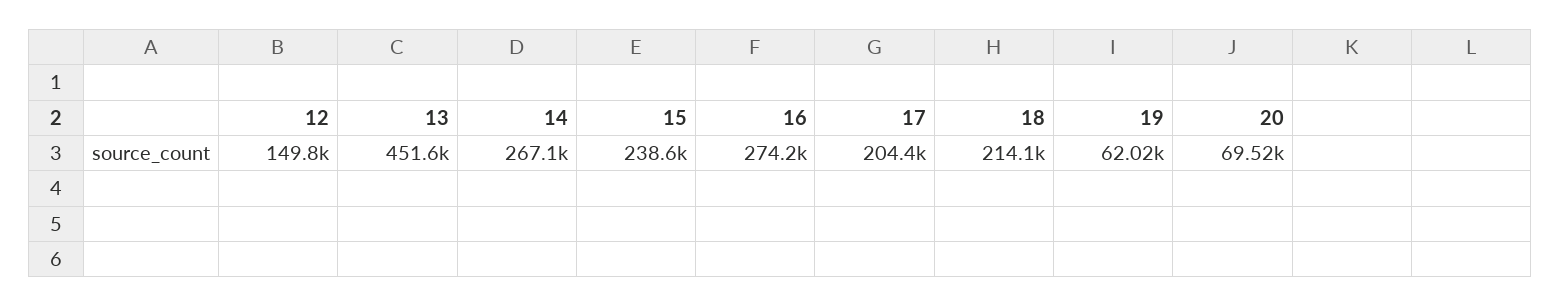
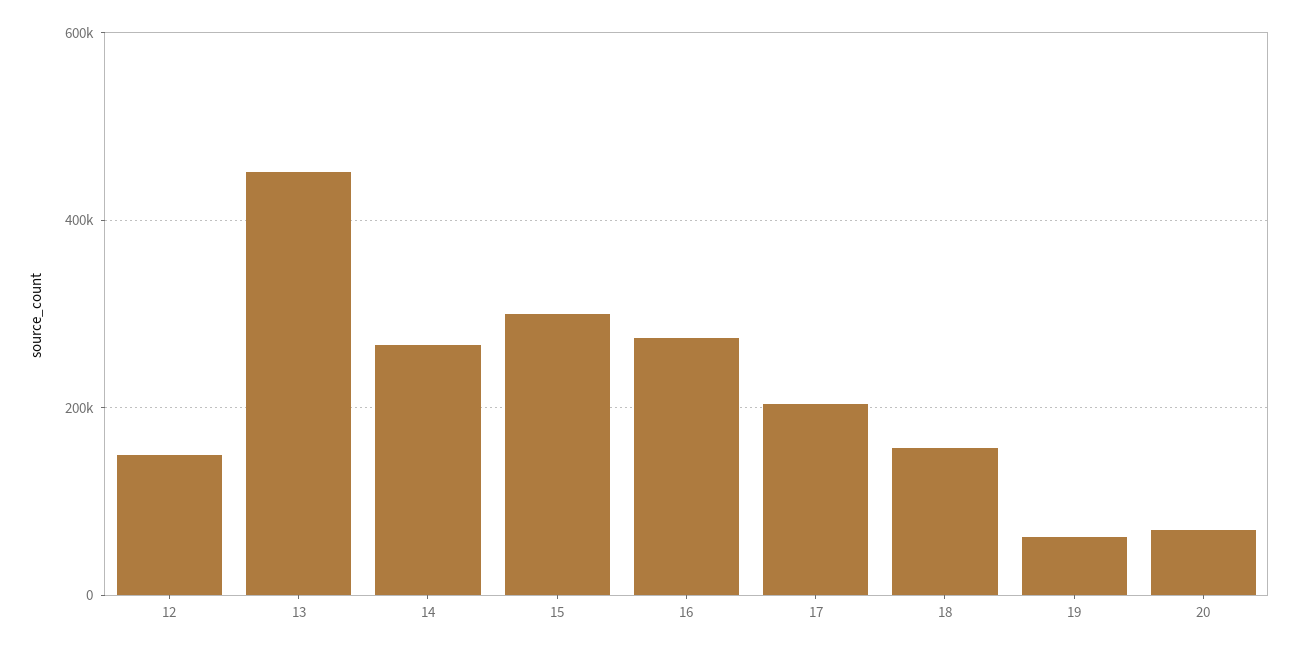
15: 238600 -> 300000
18: 214100 -> 160000

